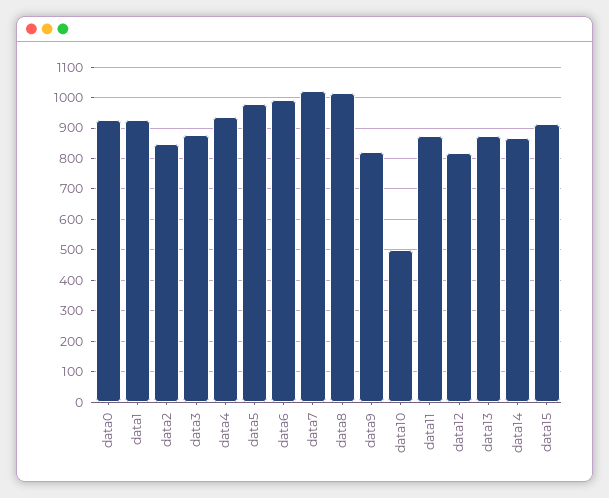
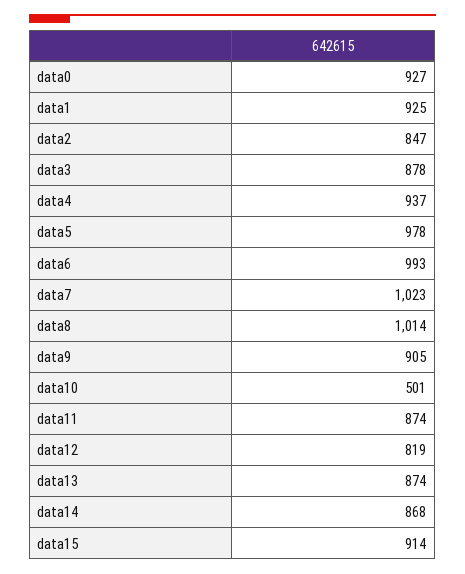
data9: 820 -> 905

